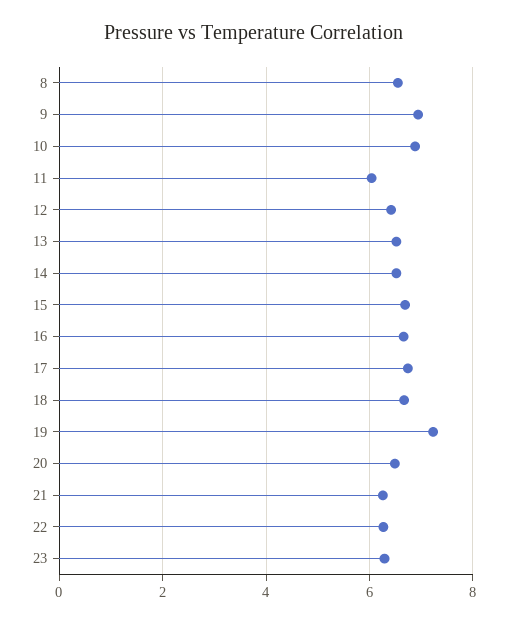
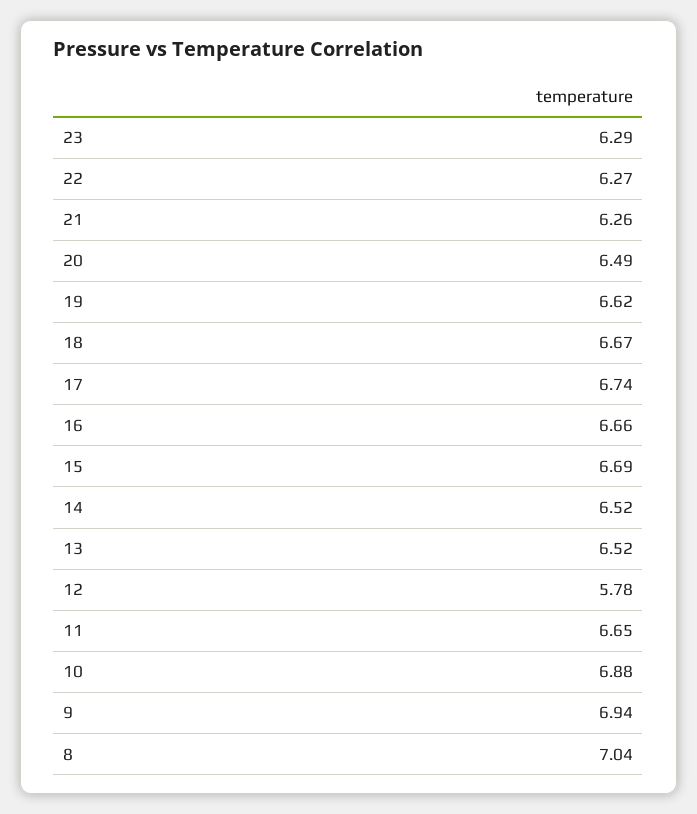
8: 6.6 -> 7.04
11: 6 -> 6.65
12: 6.4 -> 5.78
19: 7.2 -> 6.62

